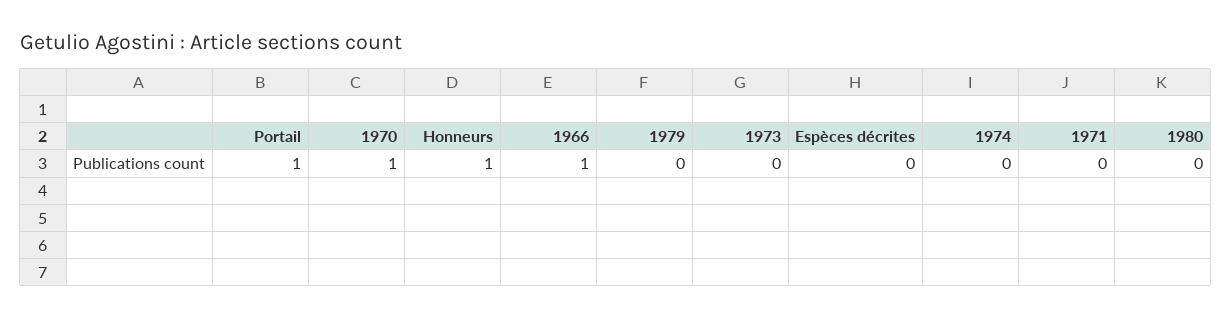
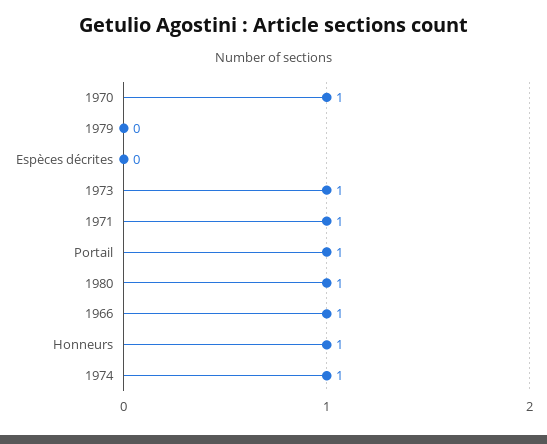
1973: 0 -> 1
1974: 0 -> 1
1971: 0 -> 1
1980: 0 -> 1

